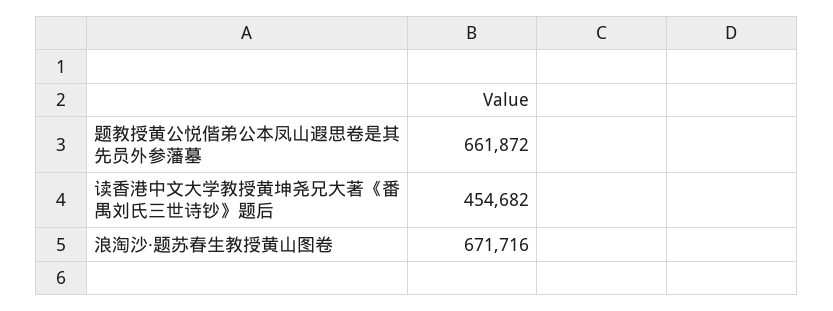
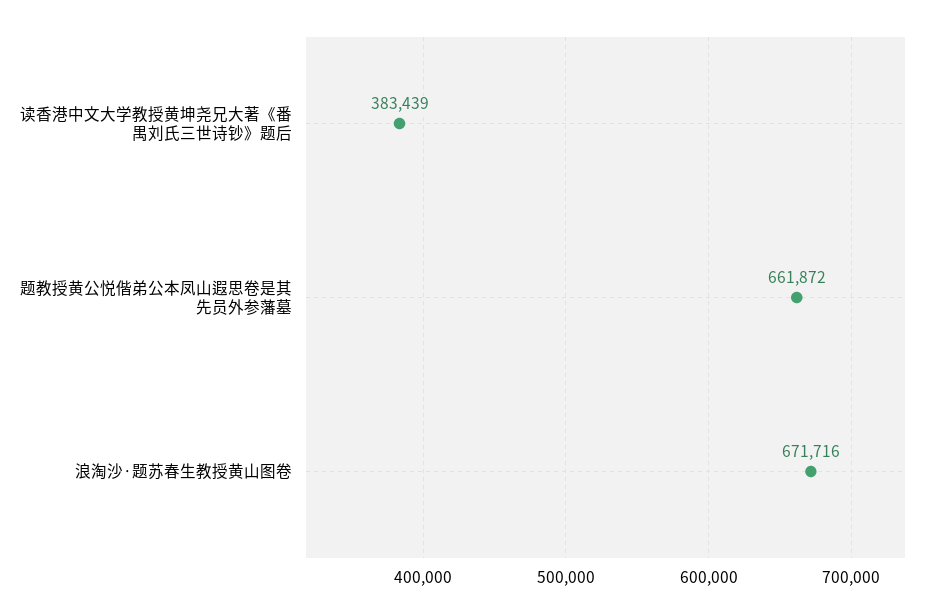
读香港中文大学教授黄坤尧兄大著《番禺刘氏三世诗钞》题后: 454682 -> 383439

